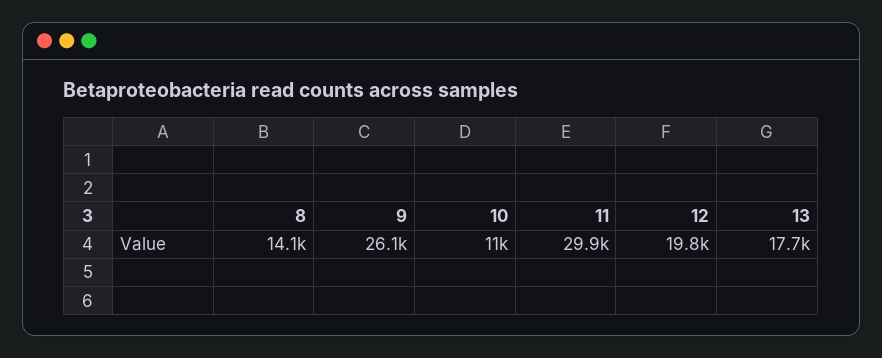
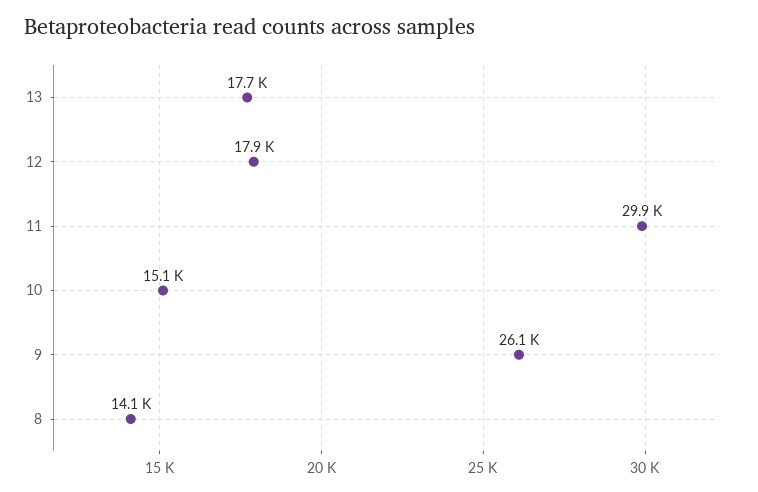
10: 11000 -> 15100
12: 19800 -> 17900

